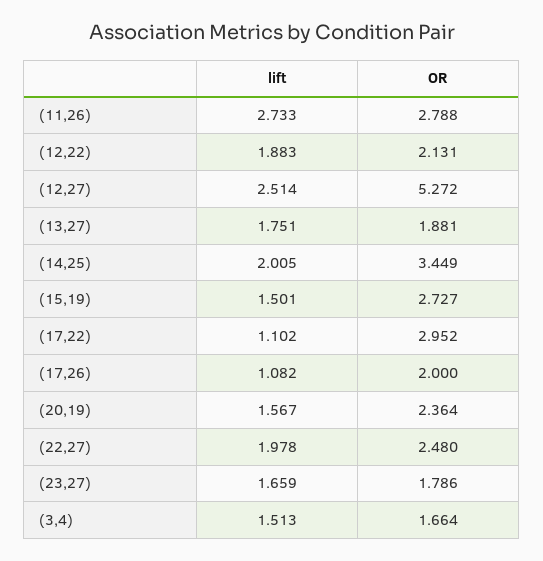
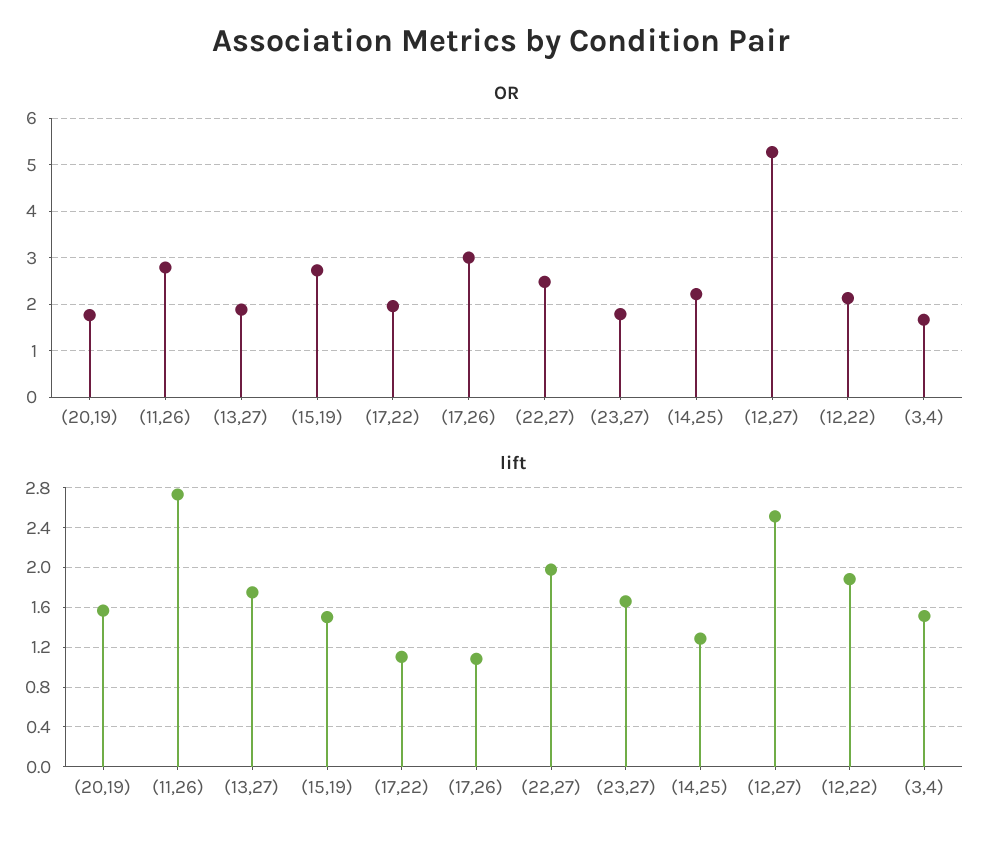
lift, (14,25): 2.005 -> 1.3
OR, (14,25): 3.449 -> 2.2
OR, (17,22): 2.952 -> 2
OR, (17,26): 2 -> 3
OR, (20,19): 2.364 -> 1.8

